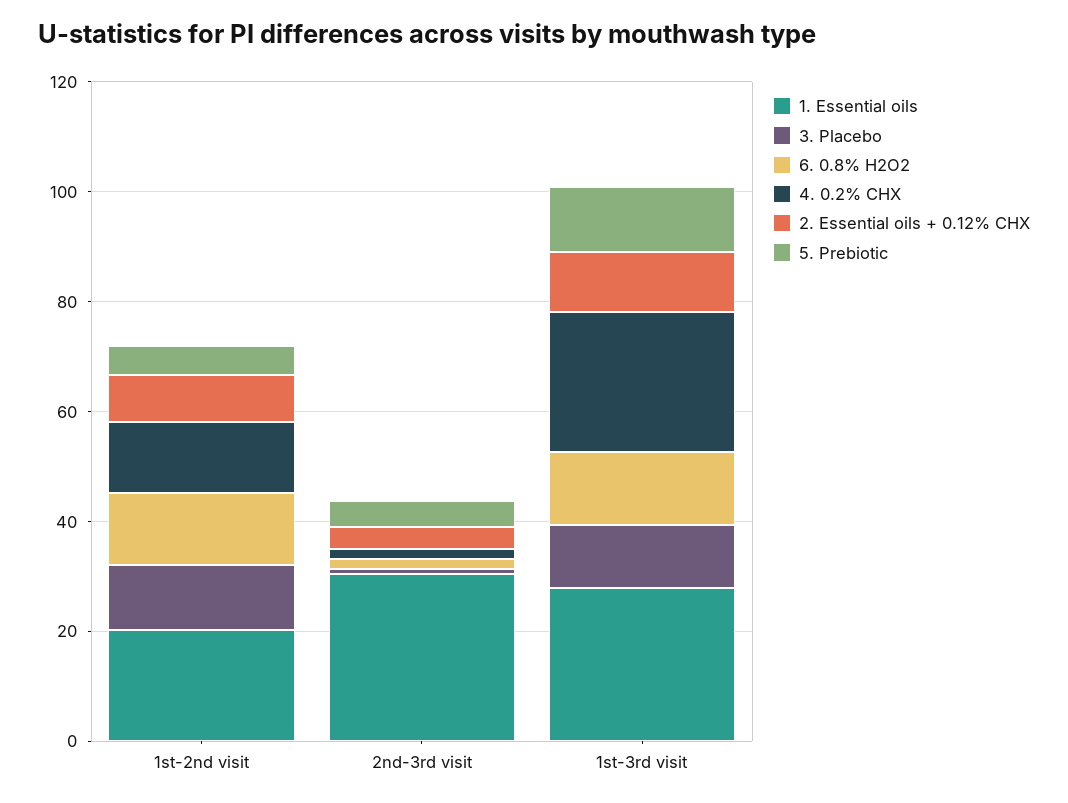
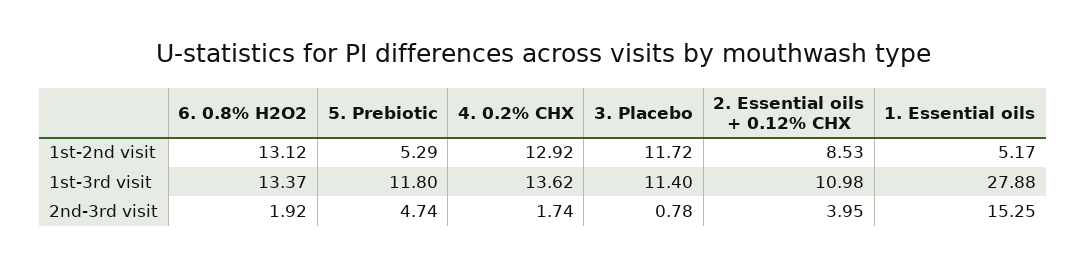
1. Essential oils, 1st-2nd visit: 20 -> 5.17
1. Essential oils, 2nd-3rd visit: 30 -> 15.25
4. 0.2% CHX, 1st-3rd visit: 25 -> 13.62

